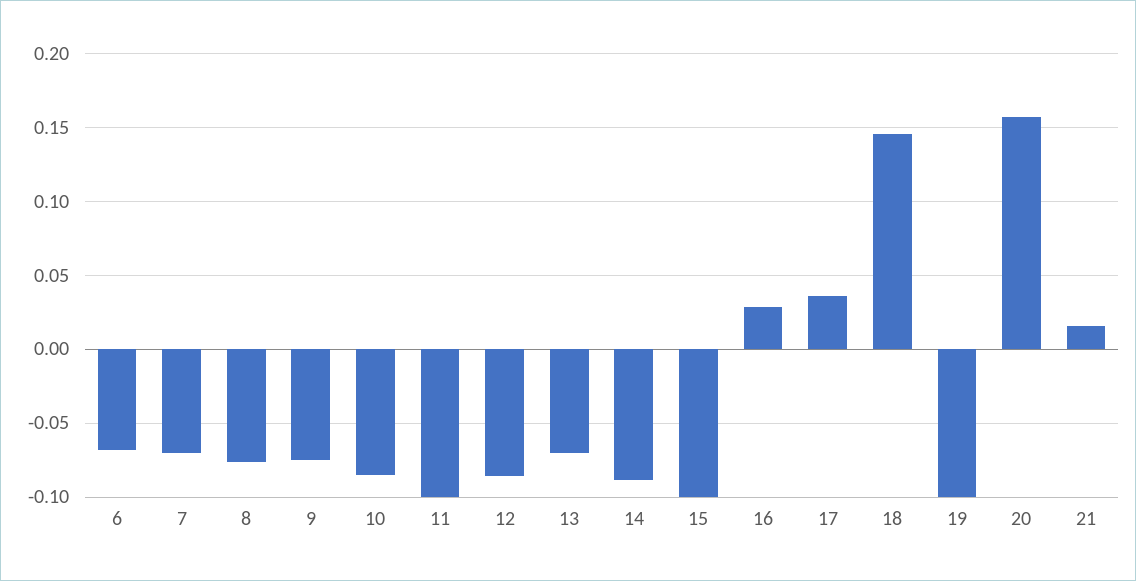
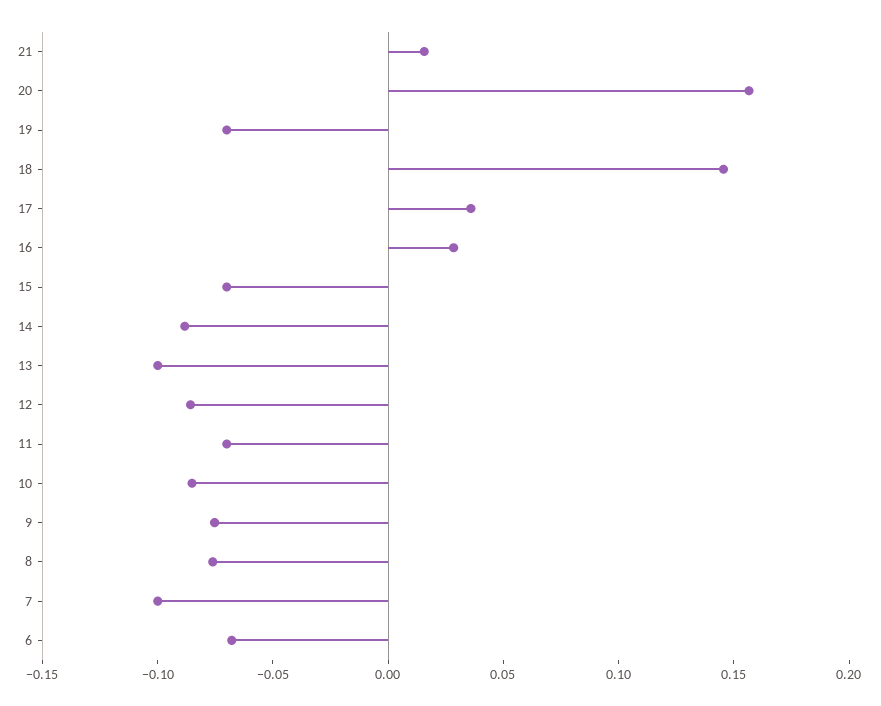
7: -0.07 -> -0.1
11: -0.1 -> -0.07
13: -0.07 -> -0.1
15: -0.1 -> -0.07
19: -0.1 -> -0.07

